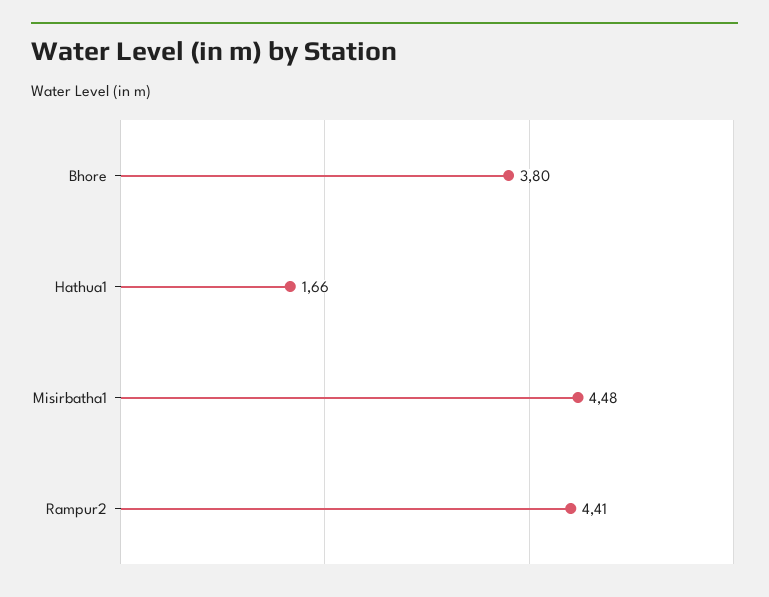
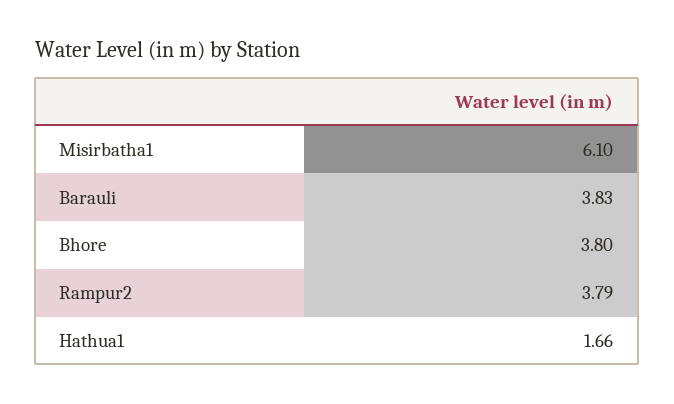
Misirbatha1: 4.48 -> 6.1
Rampur2: 4.41 -> 3.79
Barauli: none -> 3.83

